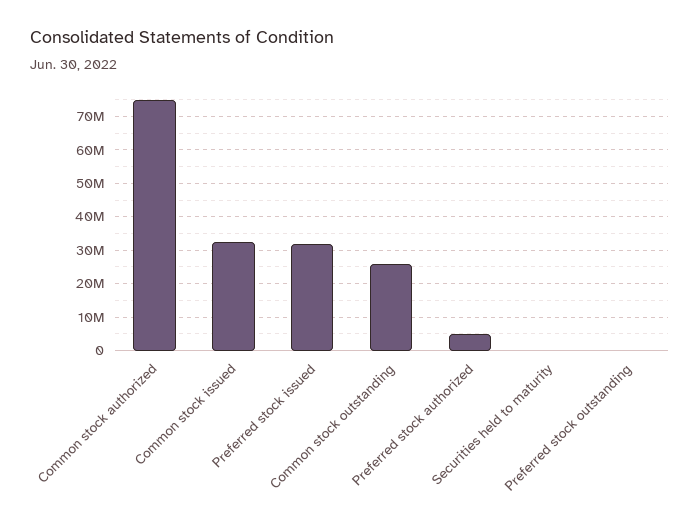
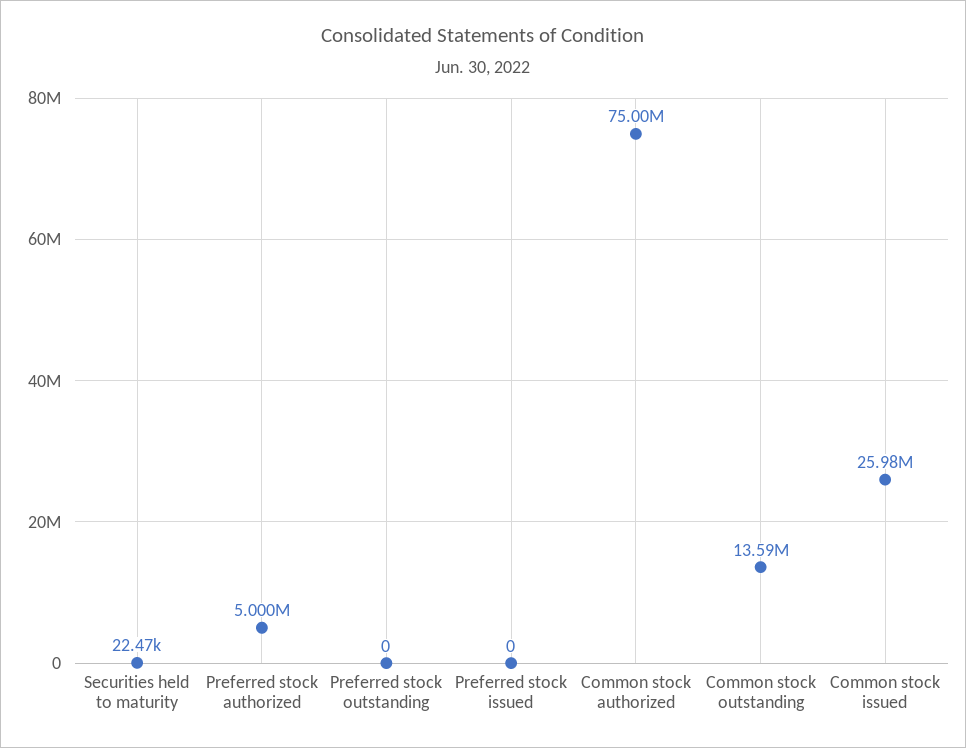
Common stock issued: 32000000 -> 25980000
Preferred stock issued: 32000000 -> 0
Common stock outstanding: 26000000 -> 13590000

